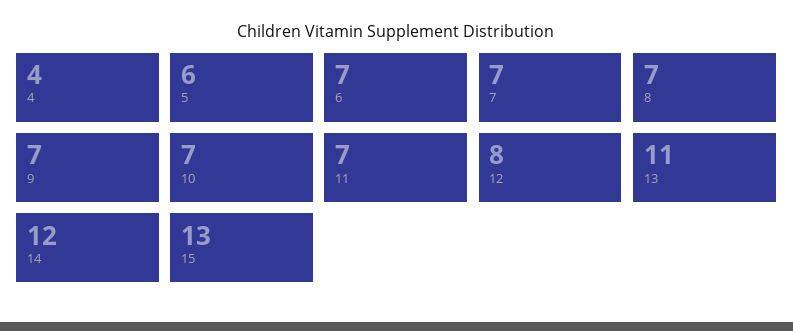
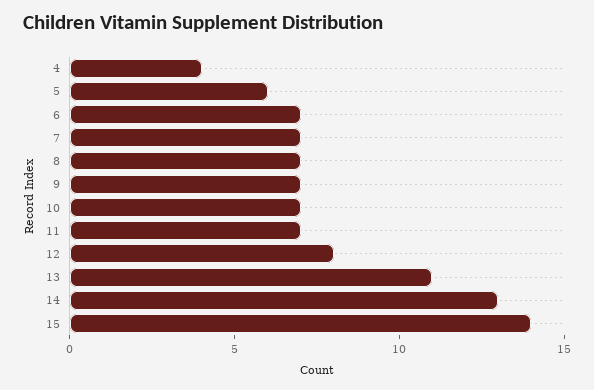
14: 12 -> 13
15: 13 -> 14

